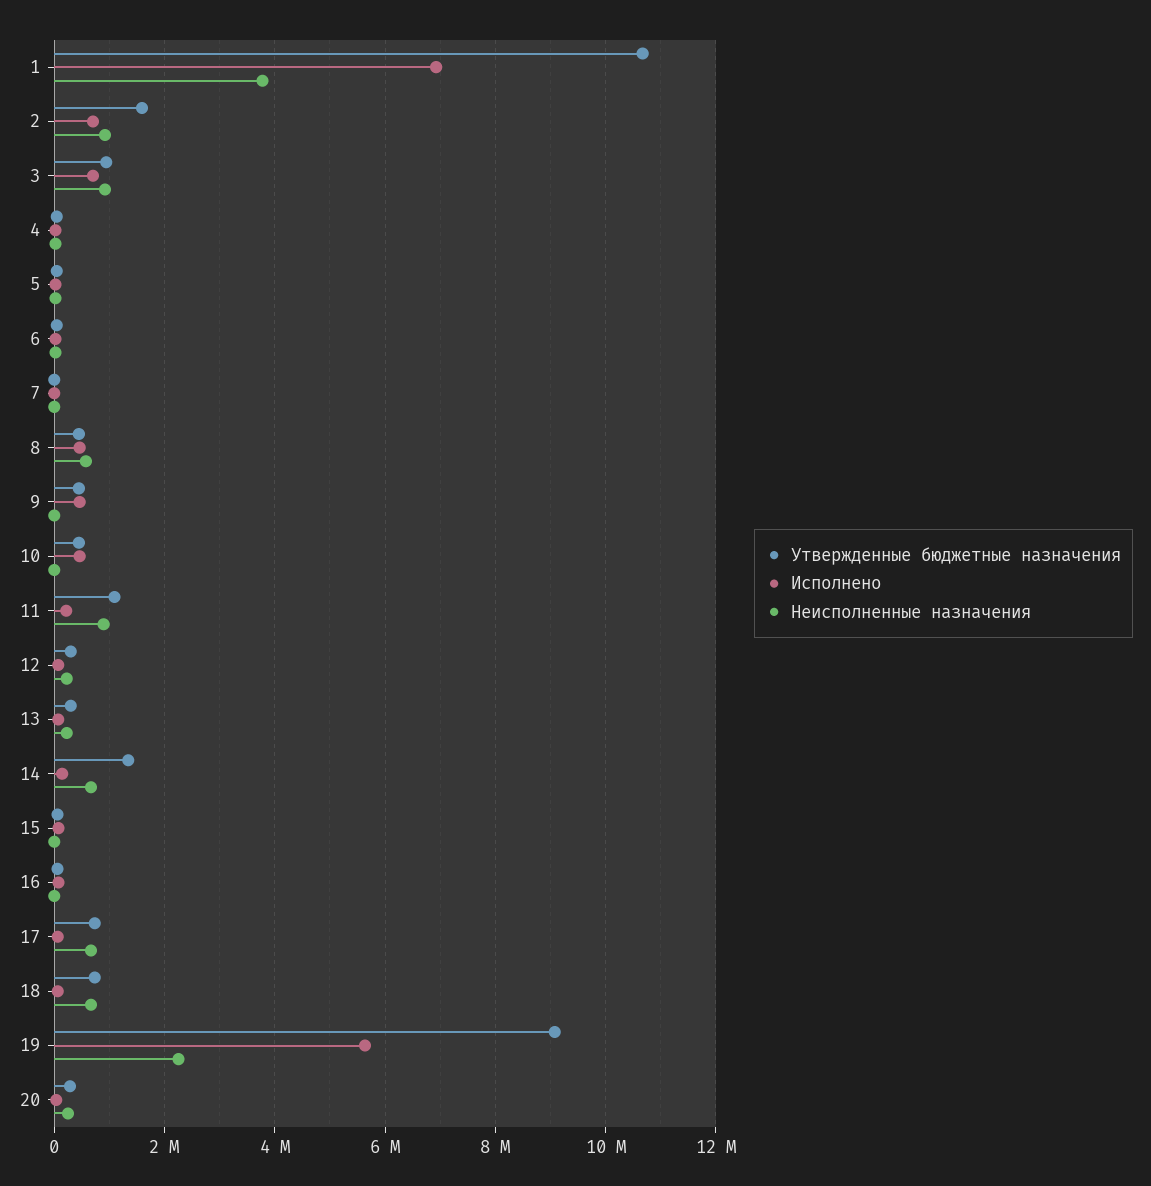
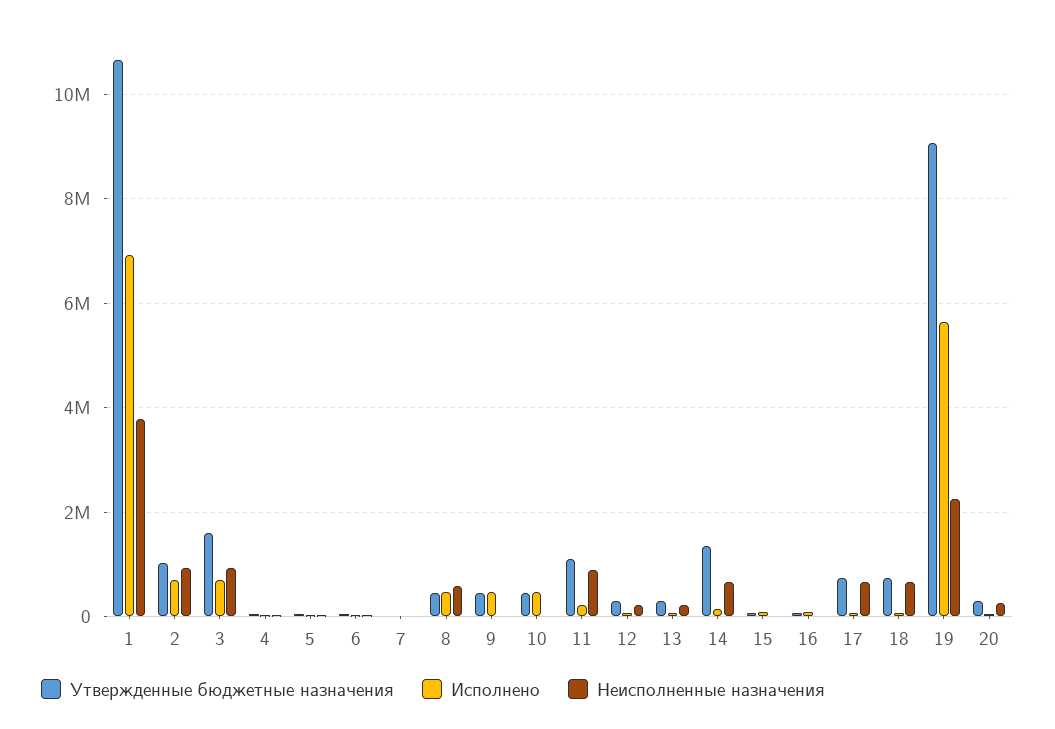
Утвержденные бюджетные назначения, 2: 1600000 -> 1000000
Утвержденные бюджетные назначения, 3: 1000000 -> 1600000

